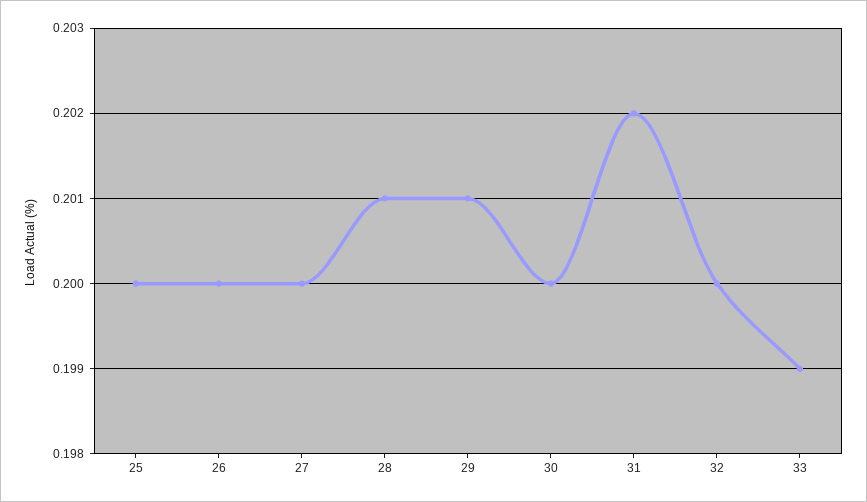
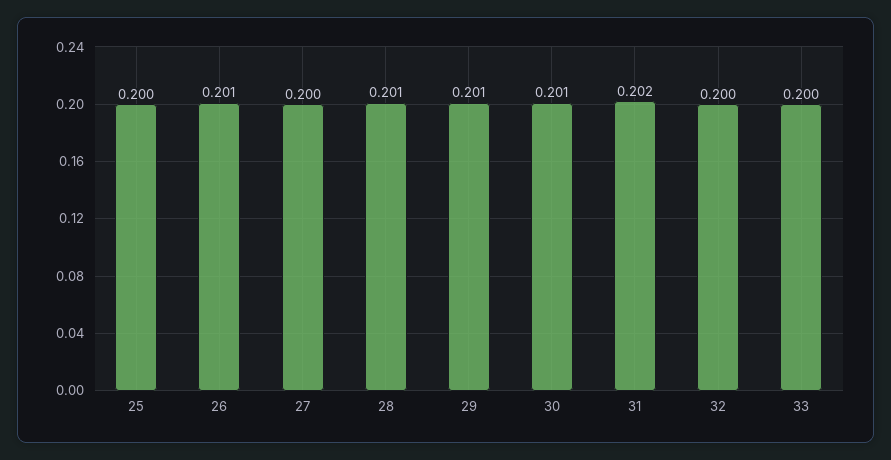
26: 0.2 -> 0.201
30: 0.2 -> 0.201
33: 0.199 -> 0.2

